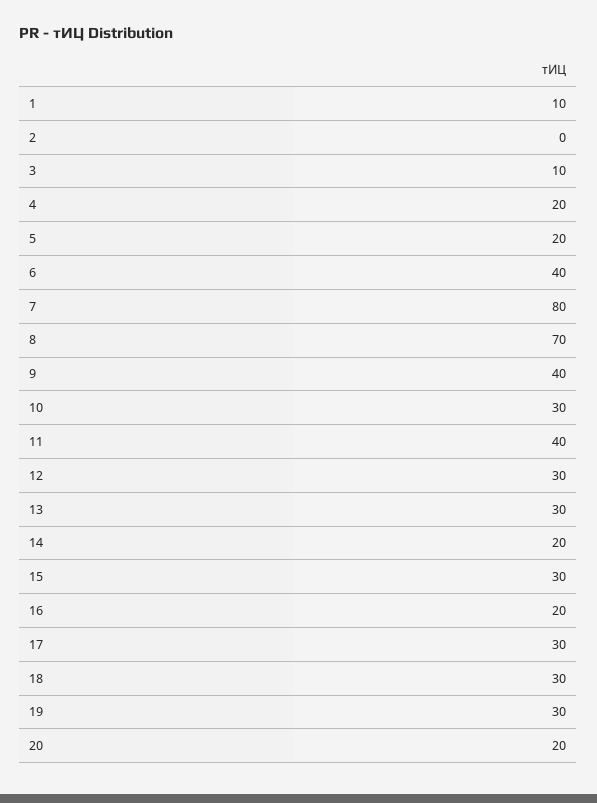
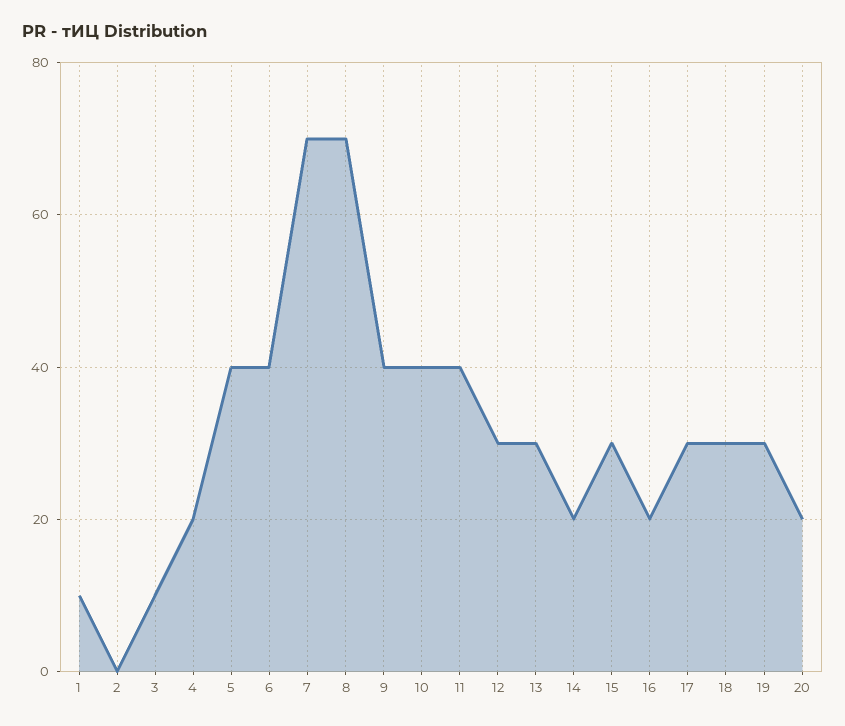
5: 20 -> 40
7: 80 -> 70
10: 30 -> 40

